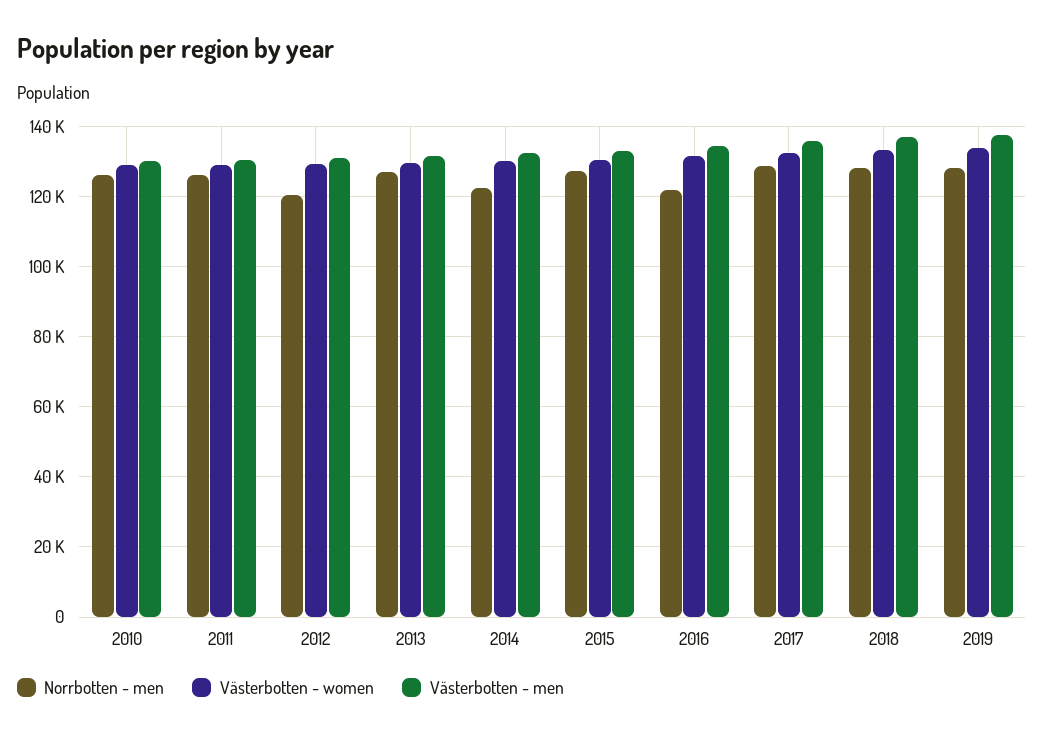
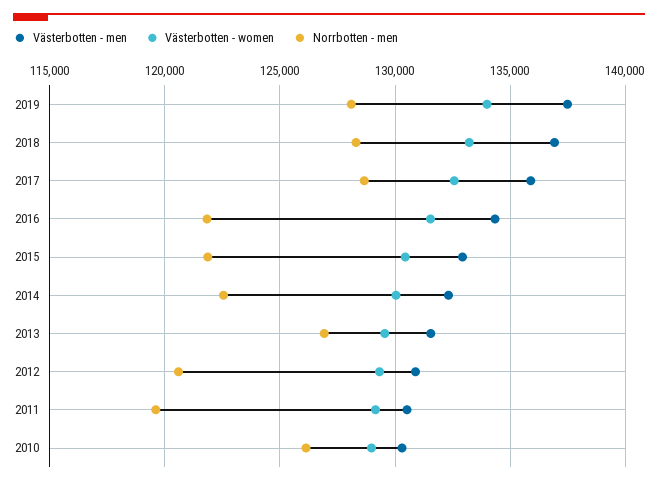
Norrbotten - men, 2011: 126000 -> 119500
Norrbotten - men, 2015: 128000 -> 122000

